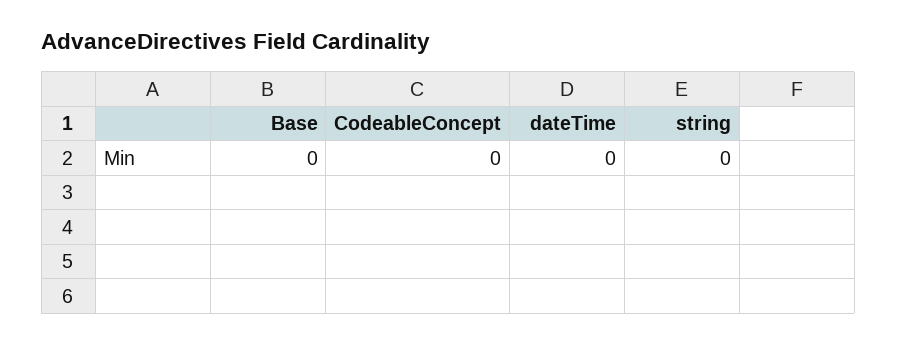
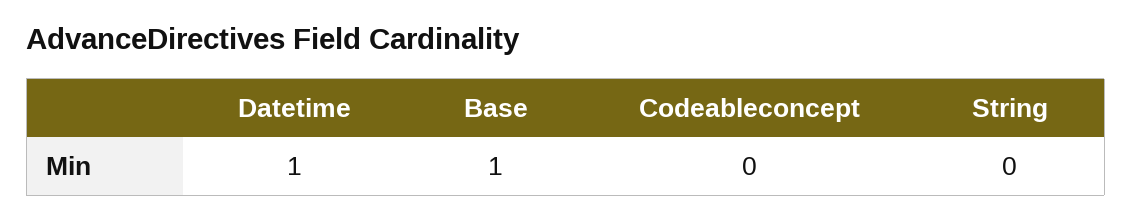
Base: 0 -> 1
dateTime: 0 -> 1

